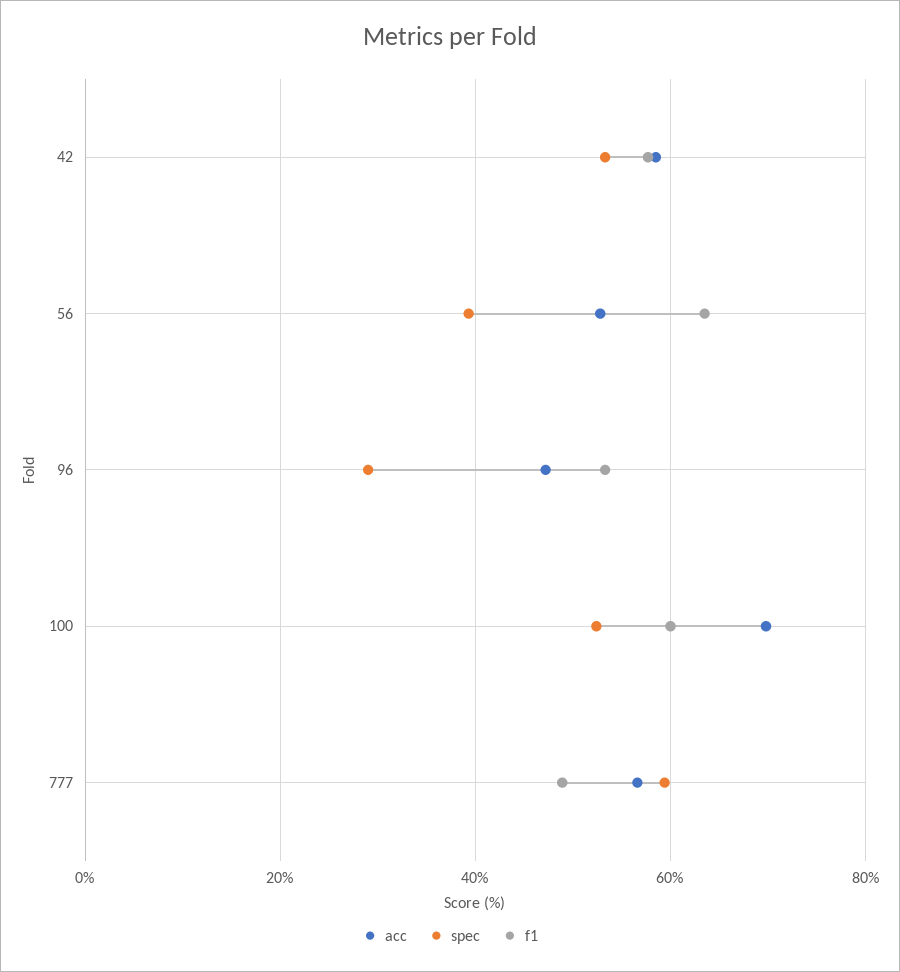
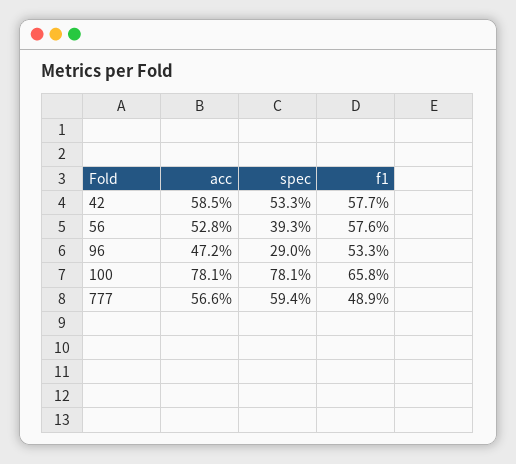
f1, 56: 64 -> 57.6
acc, 100: 70 -> 78.1
spec, 100: 52 -> 78.1
f1, 100: 60 -> 65.8

